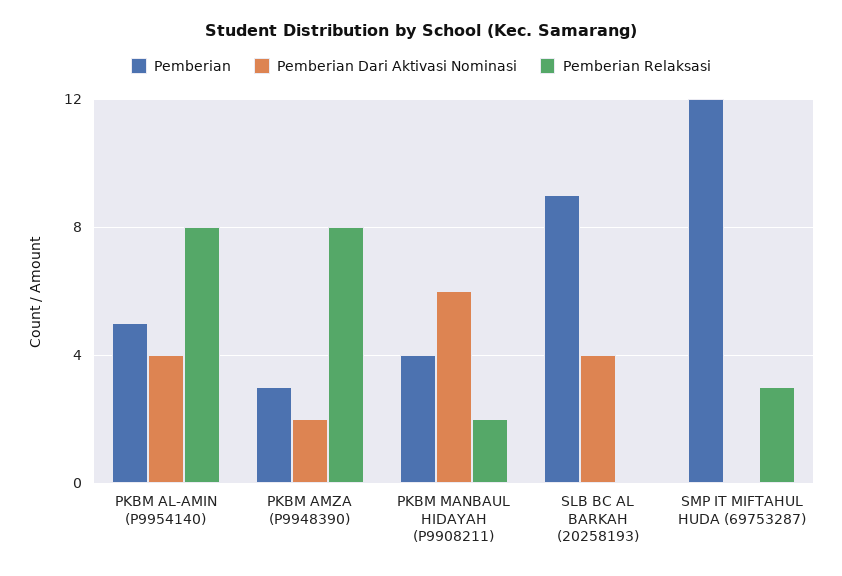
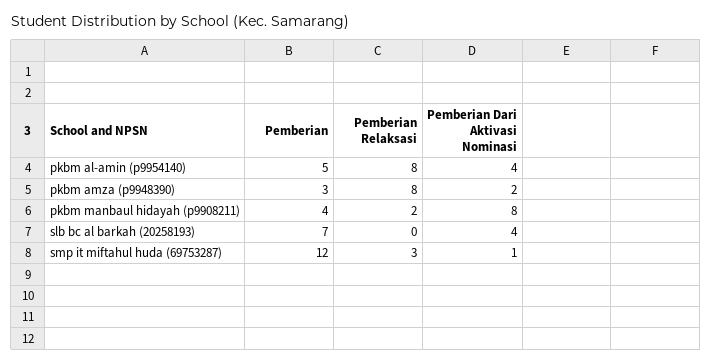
Pemberian Dari Aktivasi Nominasi, PKBM MANBAUL HIDAYAH (P9908211): 6 -> 8
Pemberian, SLB BC AL BARKAH (20258193): 9 -> 7
Pemberian Dari Aktivasi Nominasi, SMP IT MIFTAHUL HUDA (69753287): 0 -> 1

